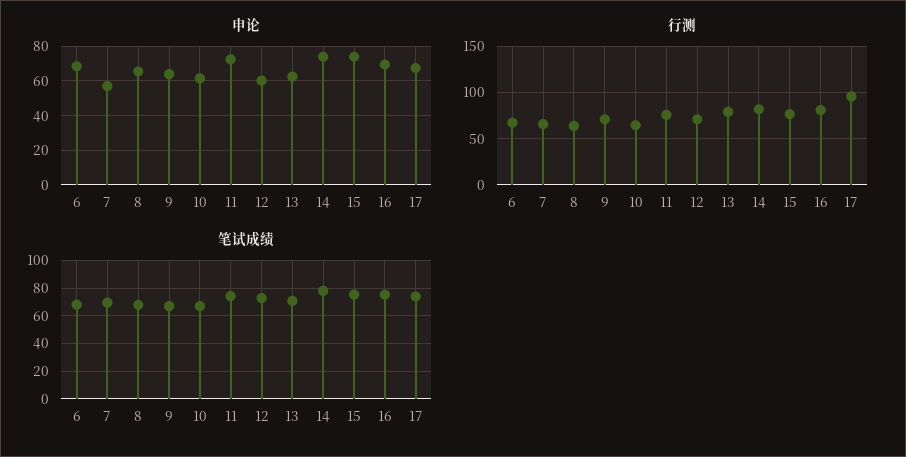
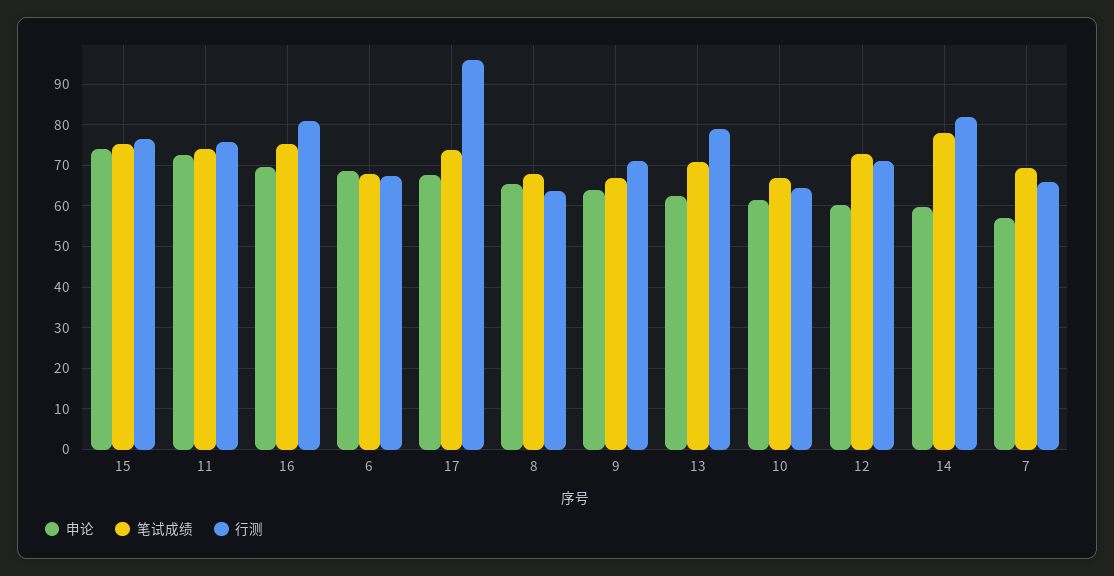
申论, 14: 75 -> 60

